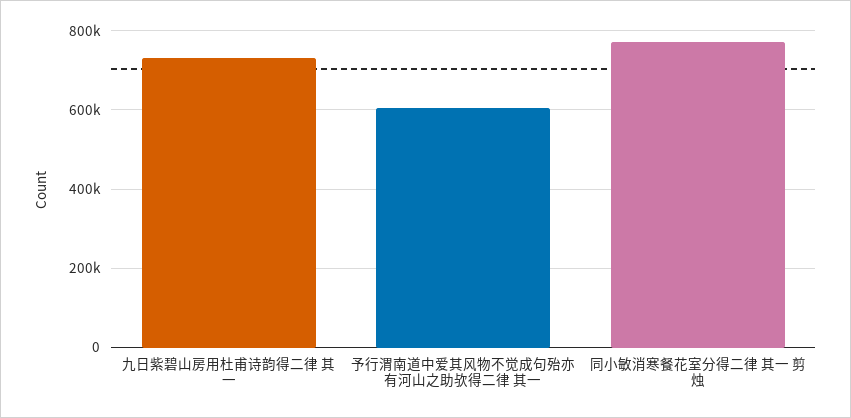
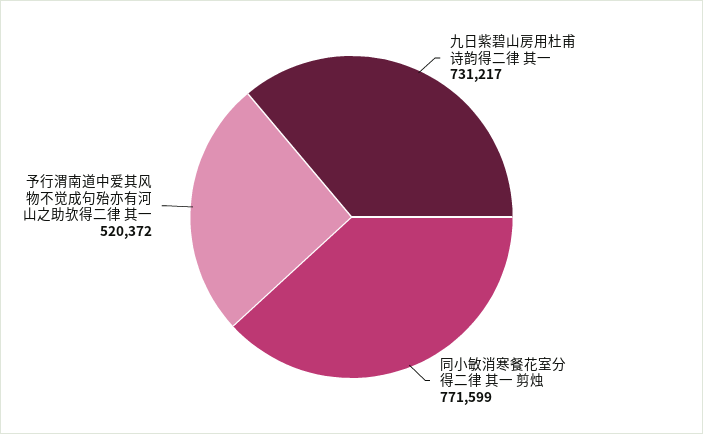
予行渭南道中爱其风物不觉成句殆亦有河山之助欤得二律 其一: 600000 -> 520372

